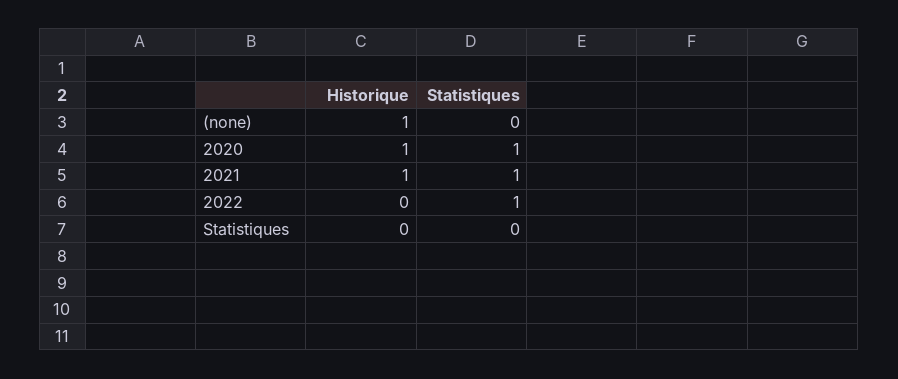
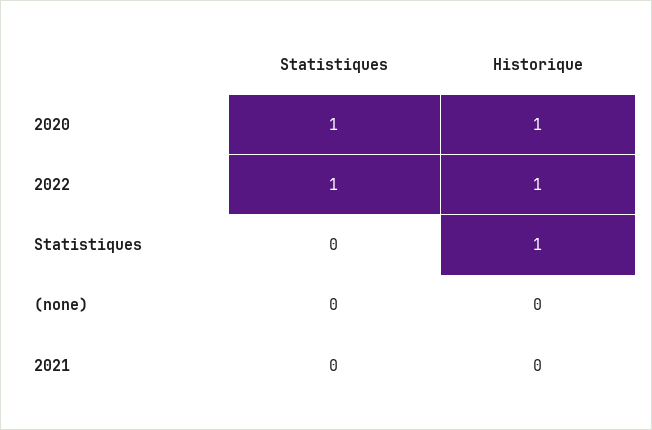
Historique, (none): 1 -> 0
Historique, 2021: 1 -> 0
Statistiques, 2021: 1 -> 0
Historique, 2022: 0 -> 1
Historique, Statistiques: 0 -> 1

